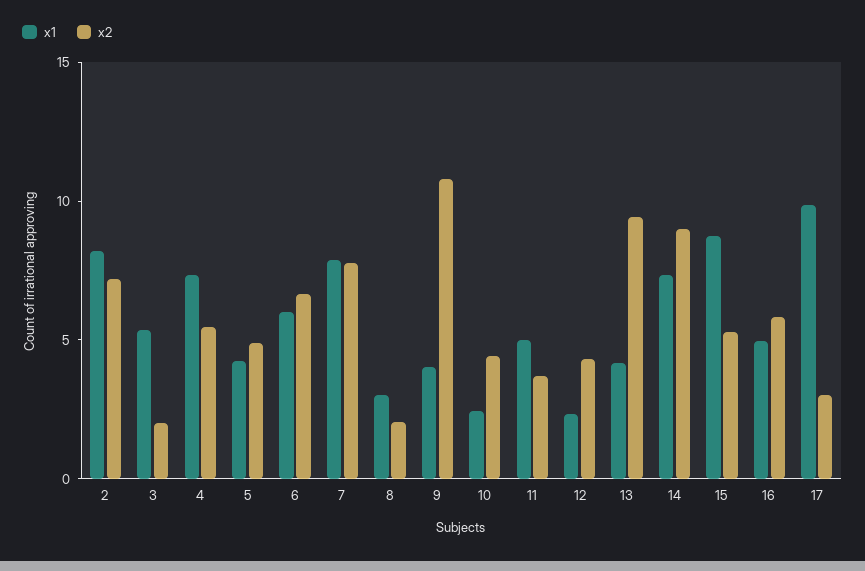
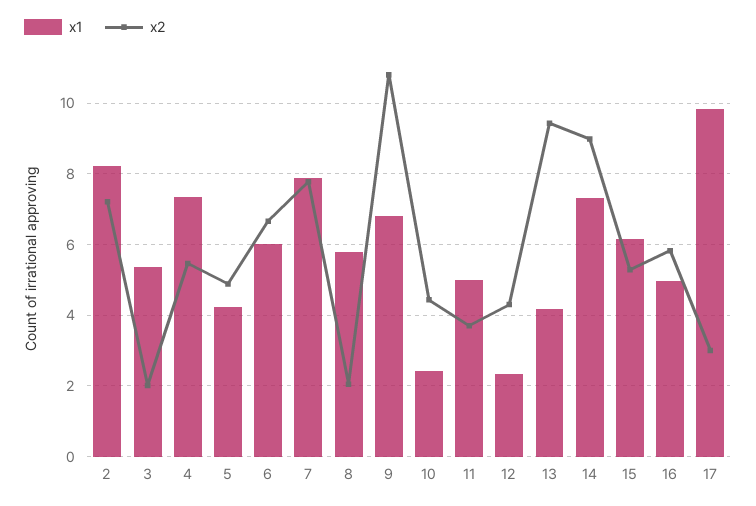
x1, 8: 3 -> 5.8
x1, 9: 4 -> 6.8
x1, 15: 9 -> 6.2

